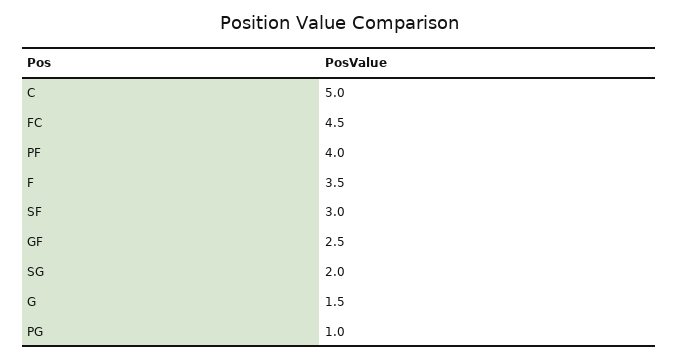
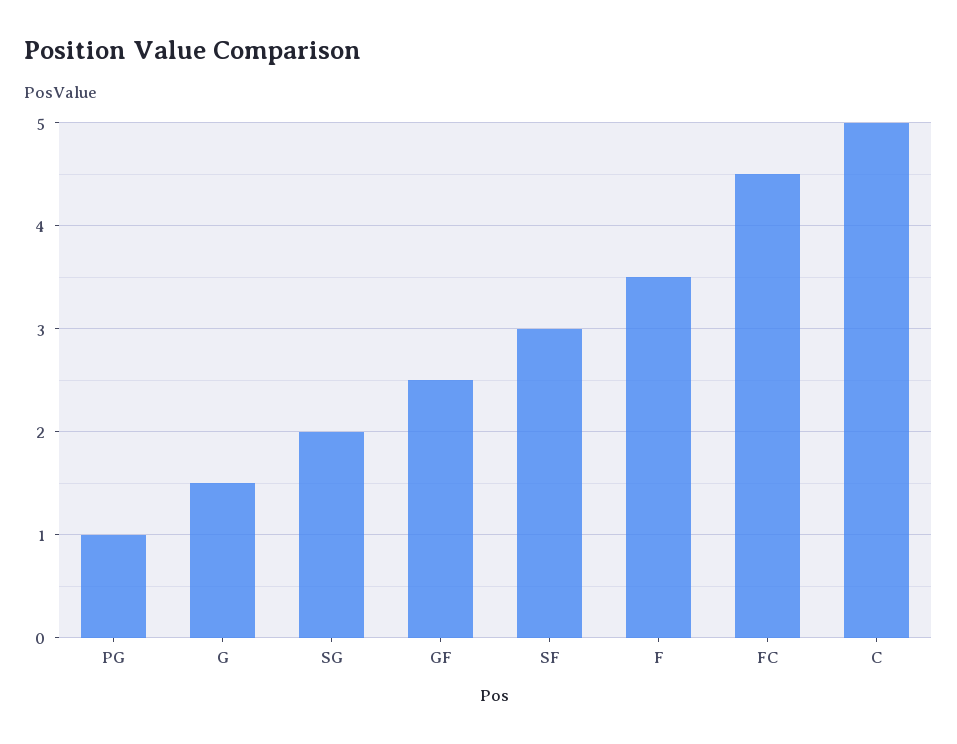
PF: 4 -> none

